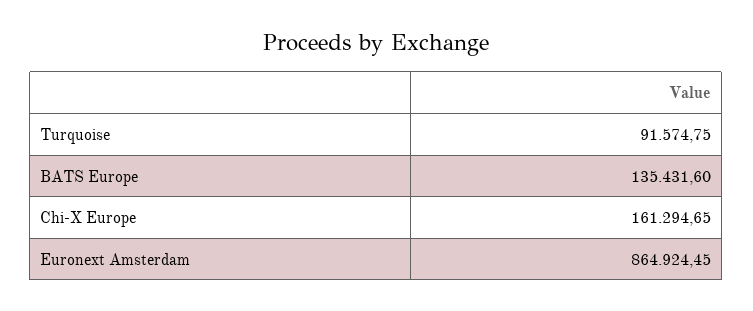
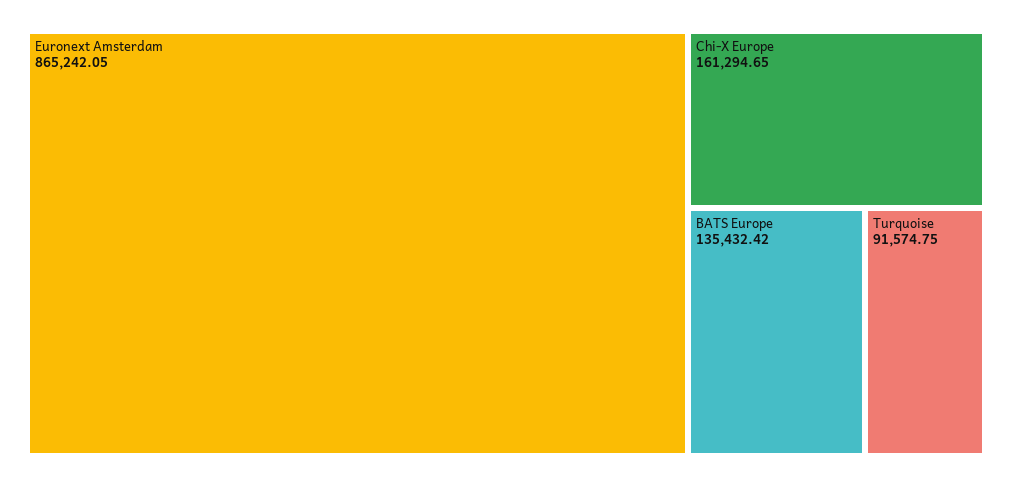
BATS Europe: 135431.6 -> 135432.42
Euronext Amsterdam: 864924.45 -> 865242.05

